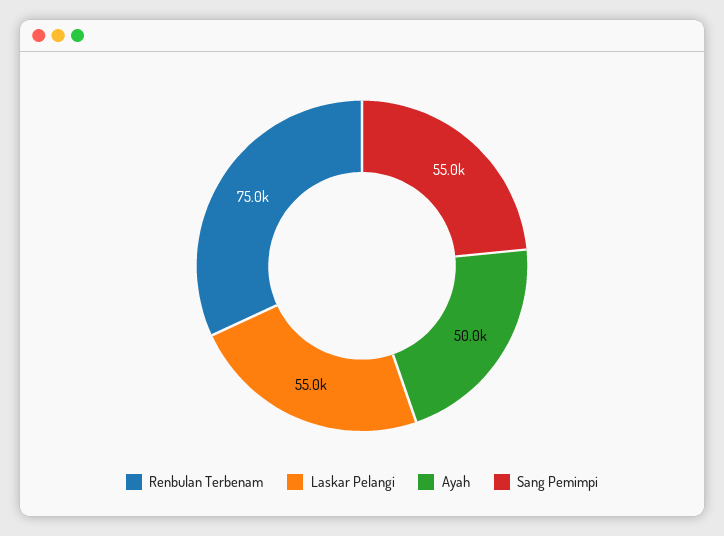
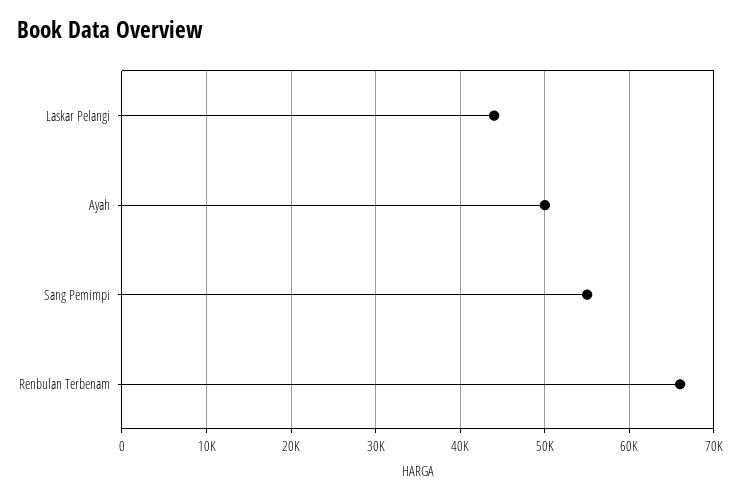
Renbulan Terbenam: 75000 -> 66000
Laskar Pelangi: 55000 -> 44000

